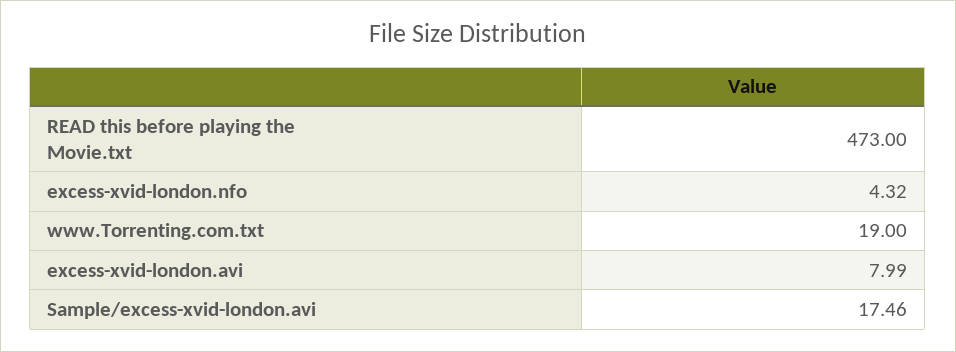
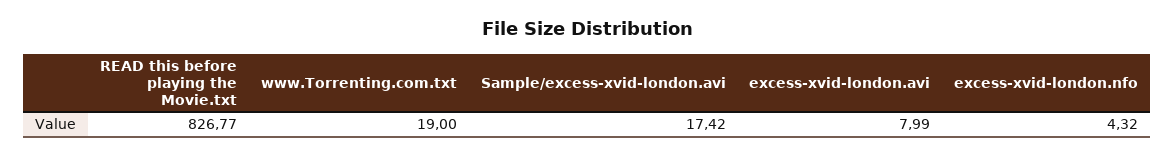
READ this before playing the Movie.txt: 473 -> 826.77
Sample/excess-xvid-london.avi: 17.46 -> 17.42

